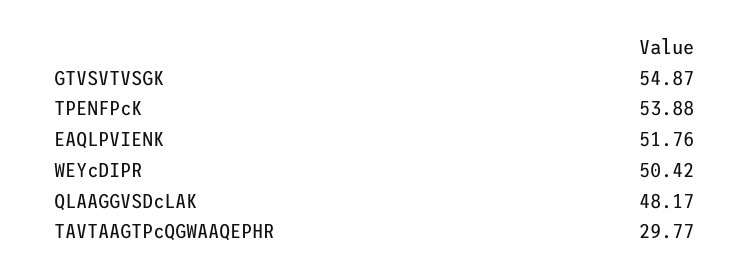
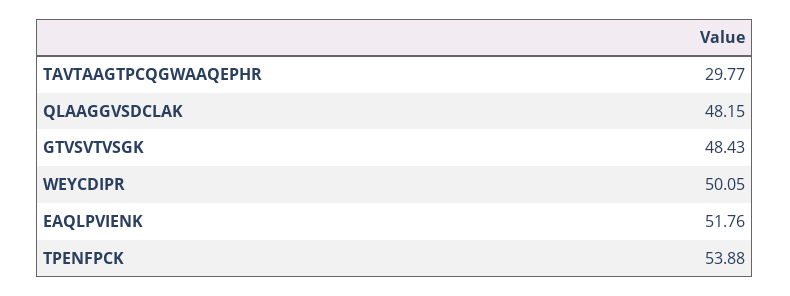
GTVSVTVSGK: 54.87 -> 48.43
WEYcDIPR: 50.42 -> 50.05
QLAAGGVSDcLAK: 48.17 -> 48.15

